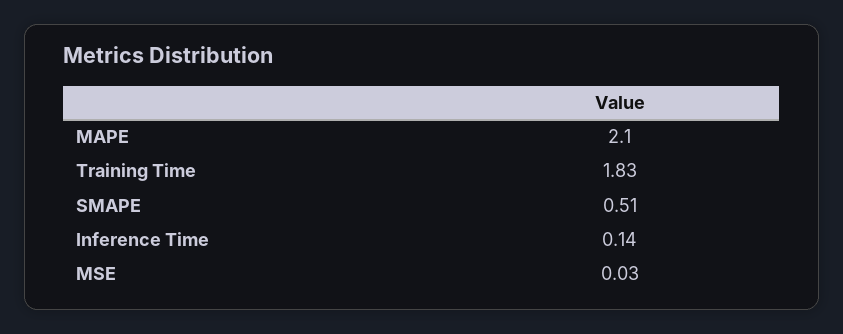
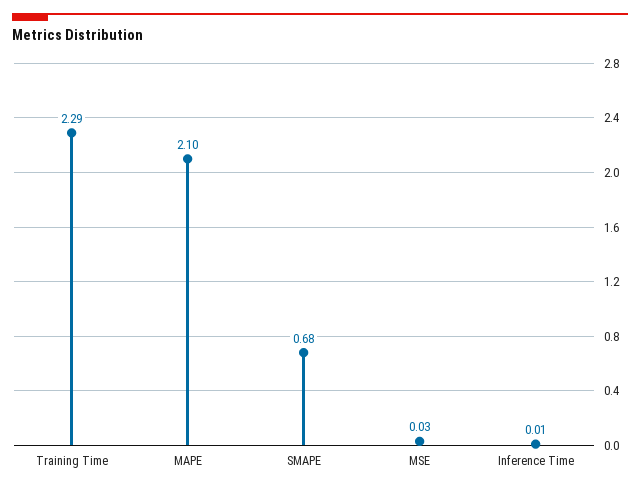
Training Time: 1.83 -> 2.29
SMAPE: 0.51 -> 0.68
Inference Time: 0.14 -> 0.01

